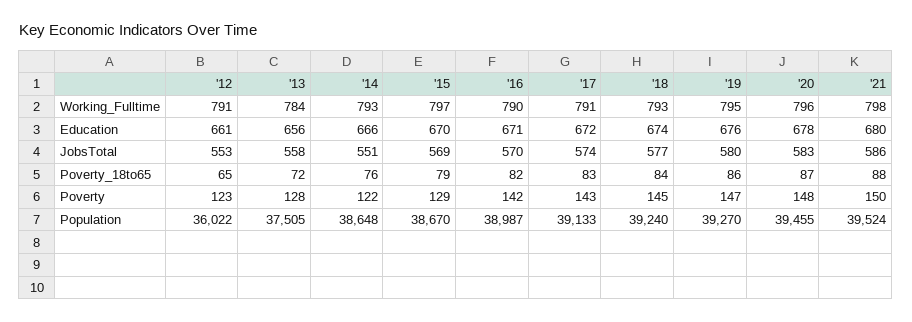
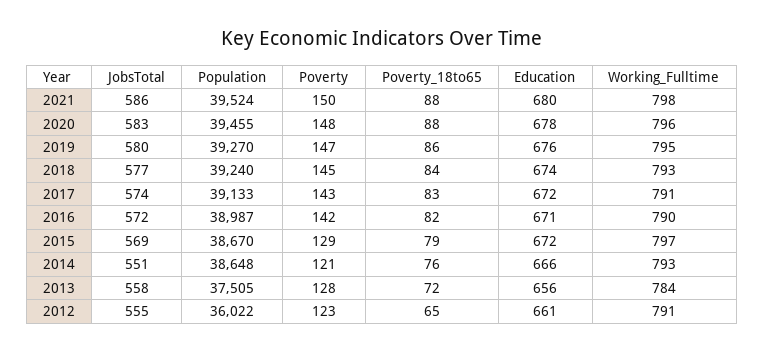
'15, Education: 670 -> 672
'12, JobsTotal: 553 -> 555
'16, JobsTotal: 570 -> 572
'20, Poverty_18to65: 87 -> 88
'14, Poverty: 122 -> 121

